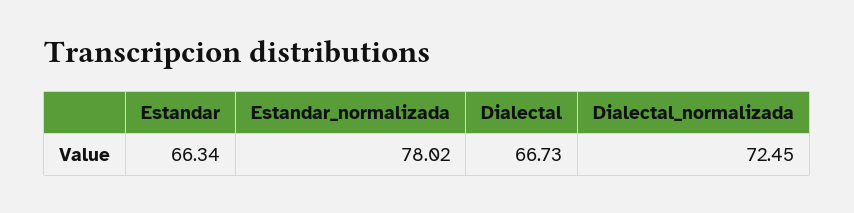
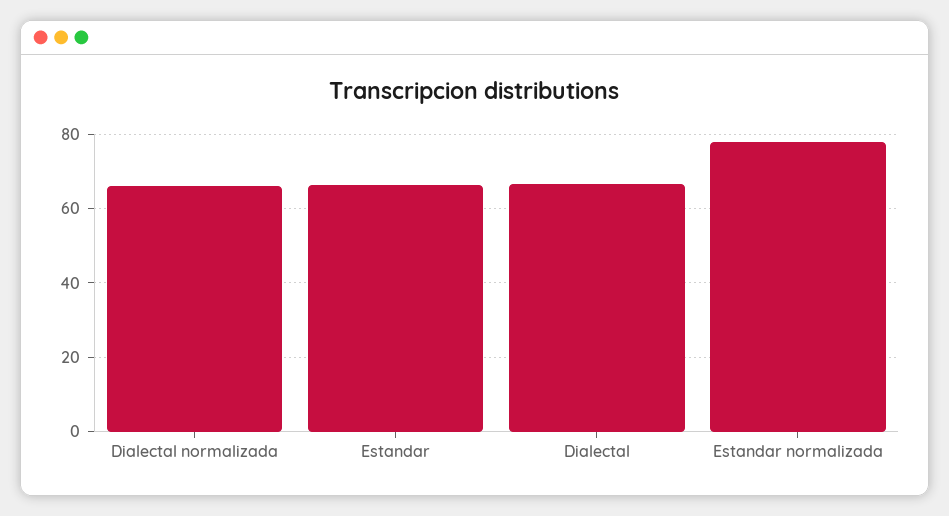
Dialectal_normalizada: 72.45 -> 66

